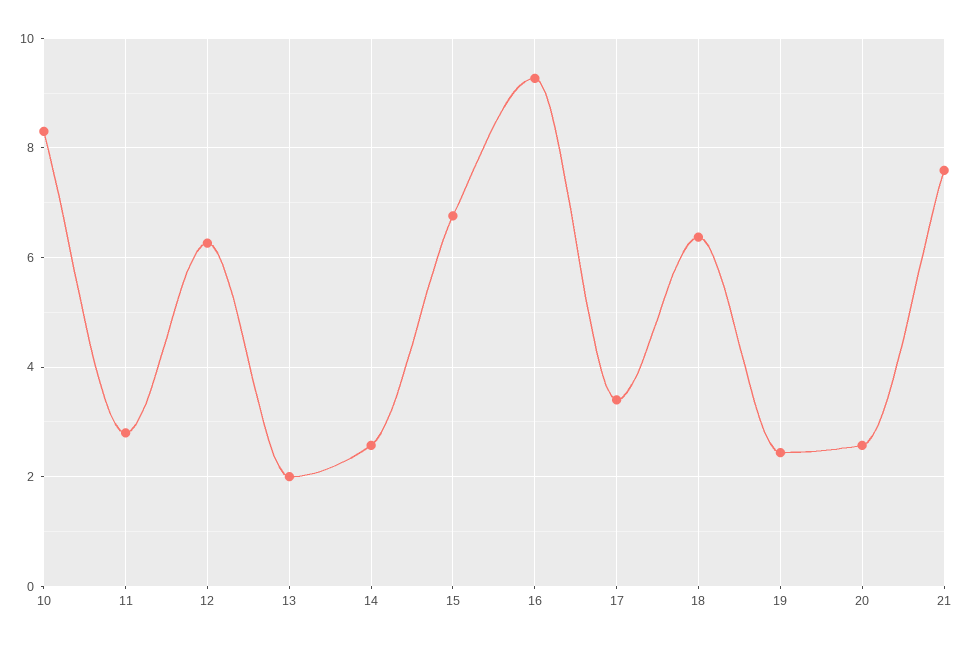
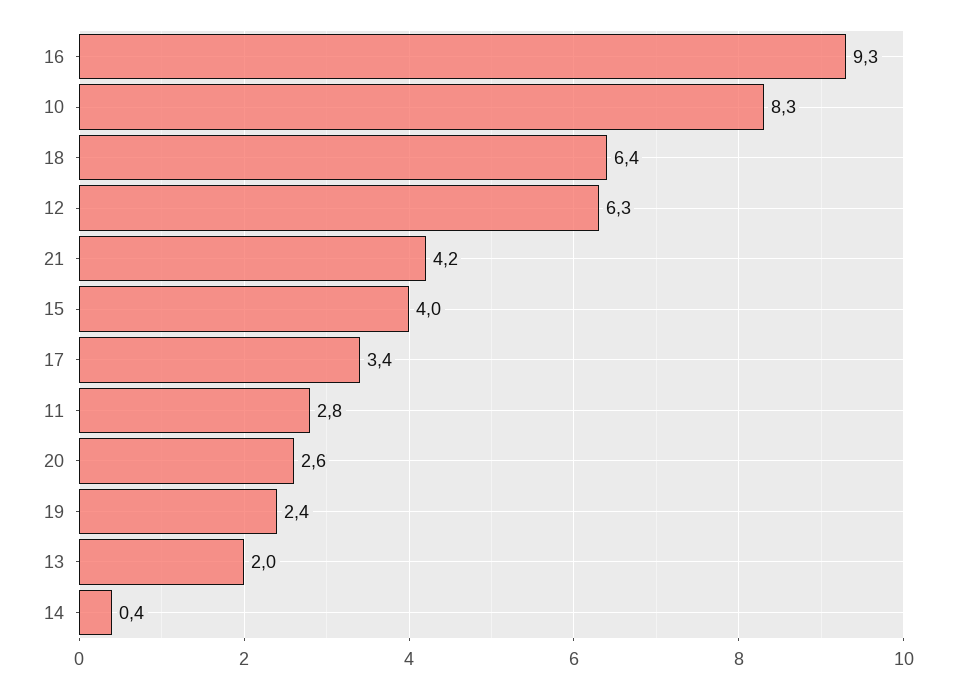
14: 2.6 -> 0.4
15: 6.8 -> 4
21: 7.6 -> 4.2

